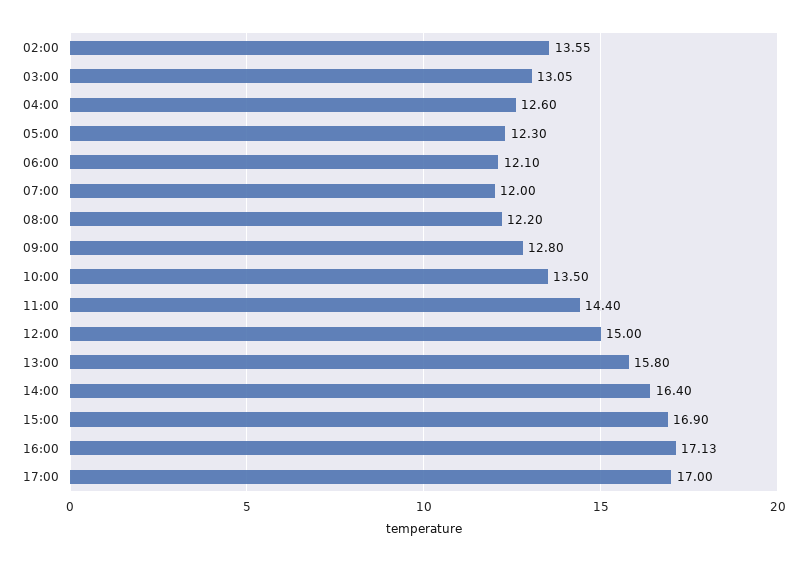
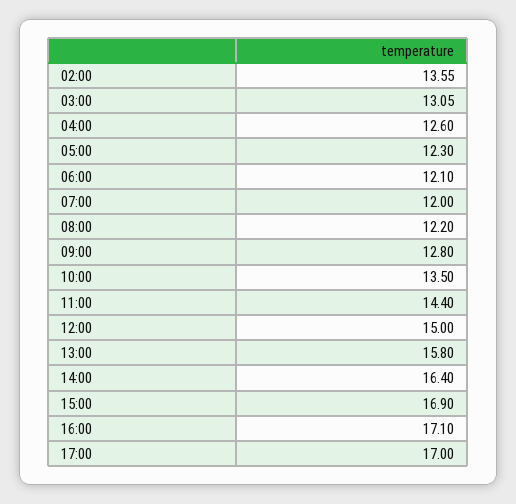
16:00: 17.13 -> 17.1

